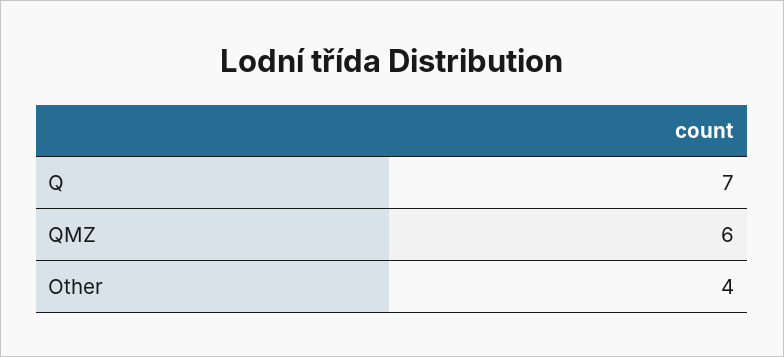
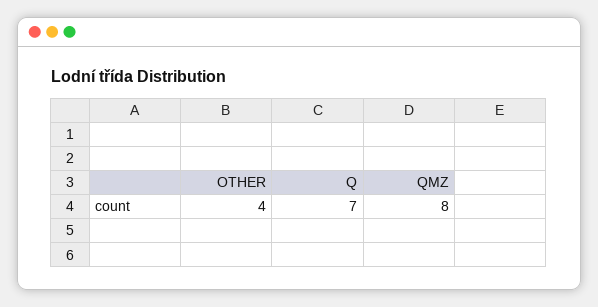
QMZ: 6 -> 8

